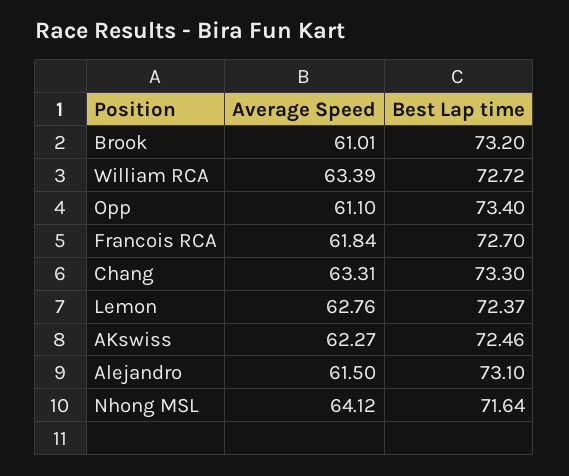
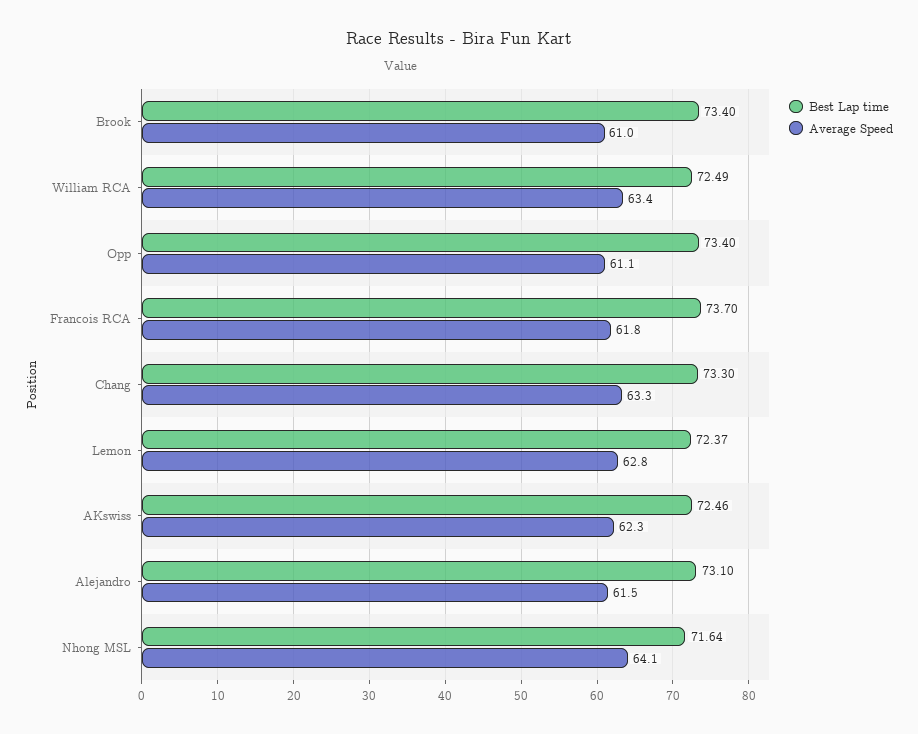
Best Lap time, Brook: 73.2 -> 73.4
Best Lap time, William RCA: 72.72 -> 72.49
Best Lap time, Francois RCA: 72.7 -> 73.7

